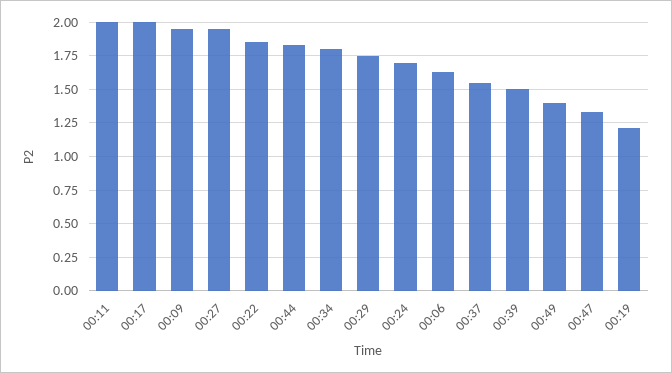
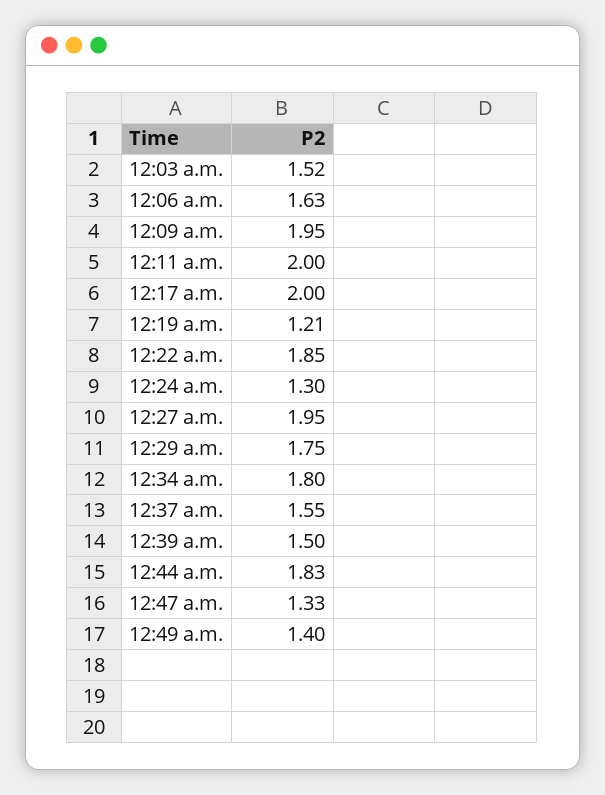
00:24: 1.7 -> 1.3
12:03 a.m.: none -> 1.52

